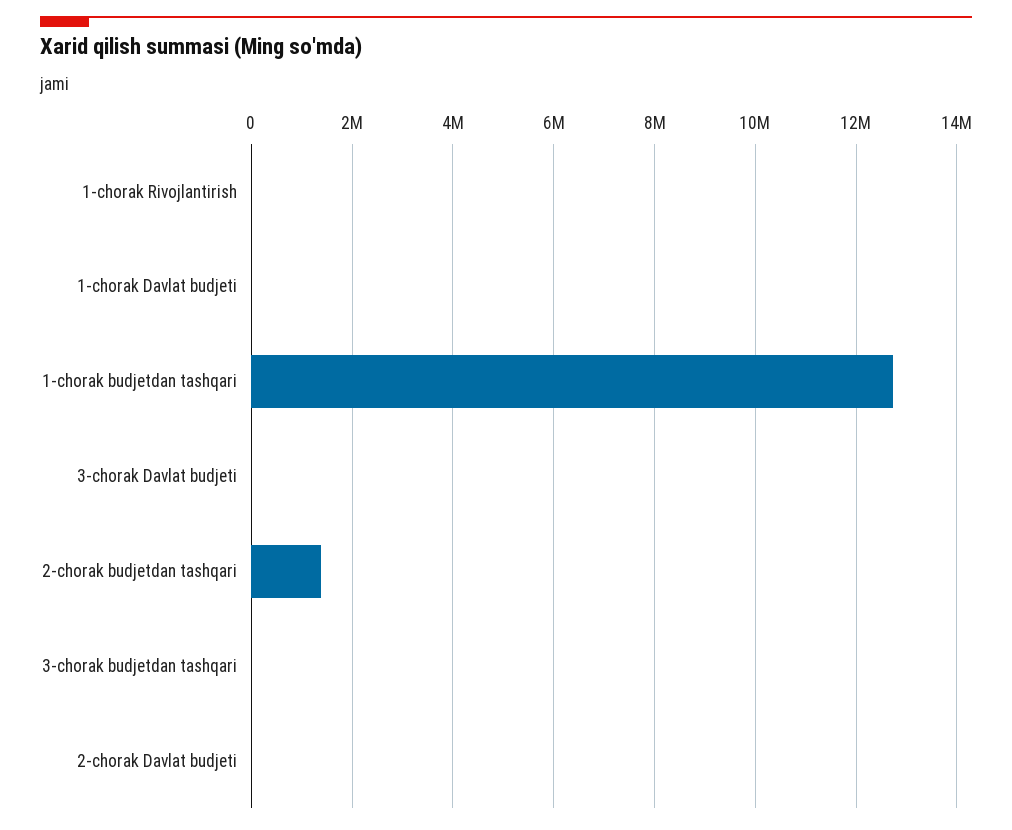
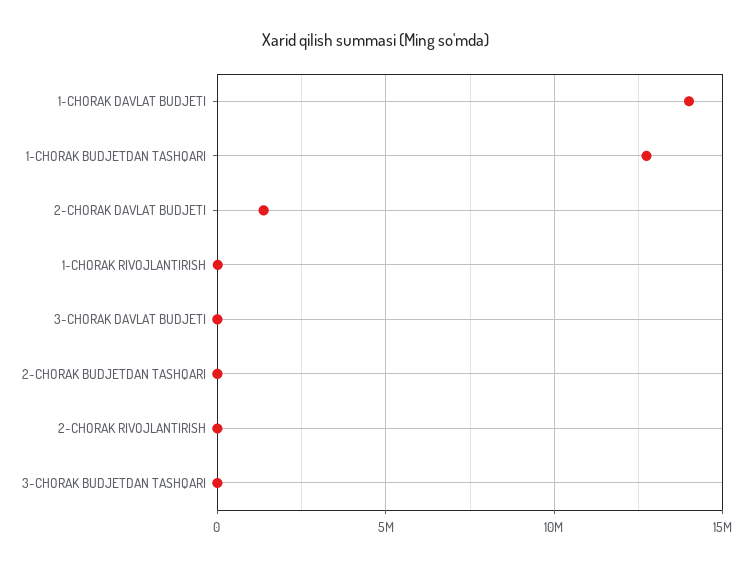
1-chorak Davlat budjeti: 0 -> 14000000
2-chorak budjetdan tashqari: 1400000 -> 0
2-chorak Davlat budjeti: 0 -> 1500000
2-CHORAK RIVOJLANTIRISH: none -> 0

